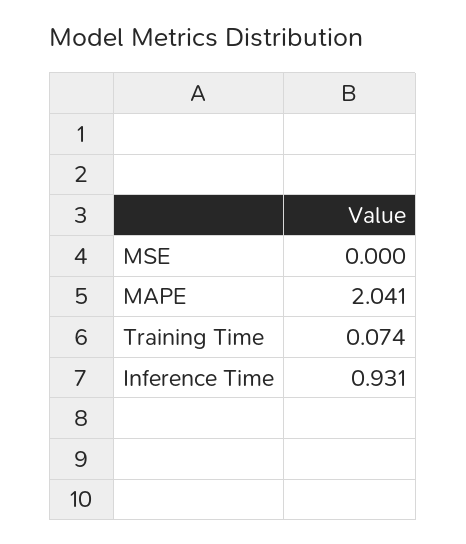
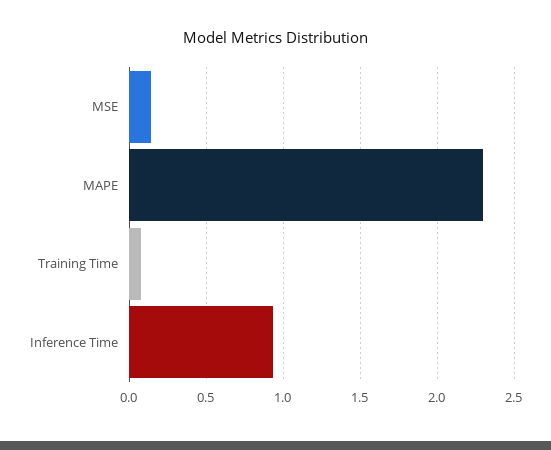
MSE: 0 -> 0.15
MAPE: 2.041 -> 2.3

